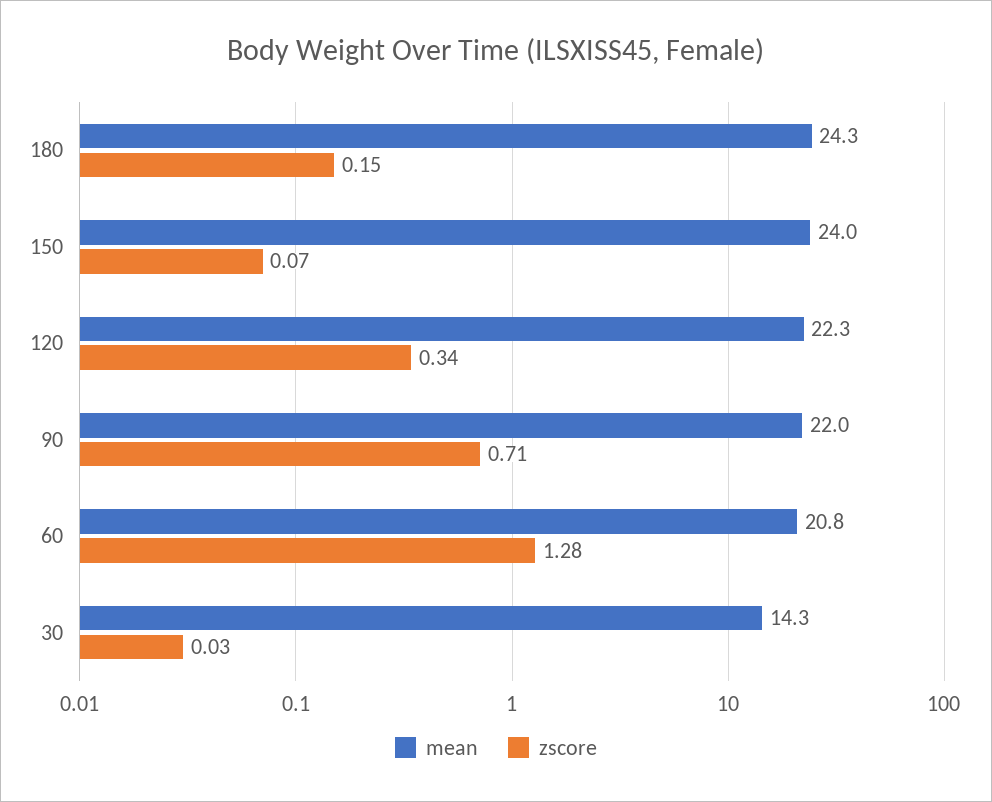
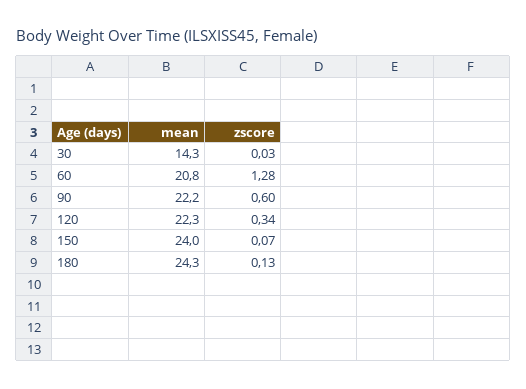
zscore, 180: 0.15 -> 0.13
mean, 90: 22 -> 22.2
zscore, 90: 0.71 -> 0.6

